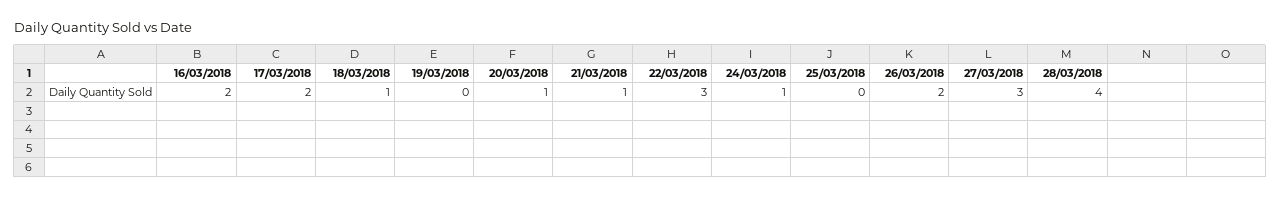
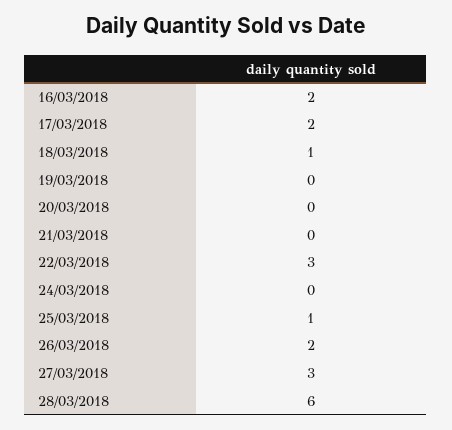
20/03/2018: 1 -> 0
21/03/2018: 1 -> 0
24/03/2018: 1 -> 0
25/03/2018: 0 -> 1
28/03/2018: 4 -> 6

